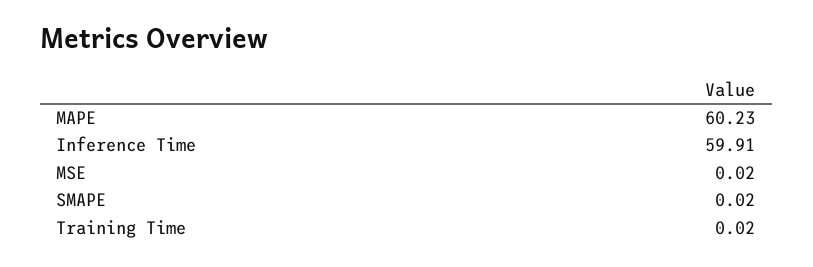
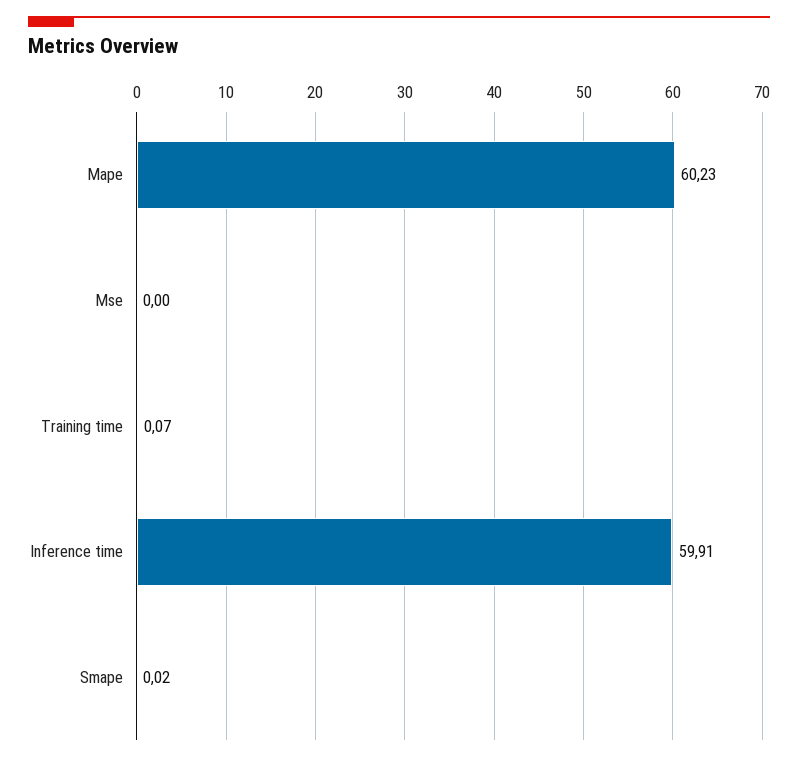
MSE: 0.02 -> 0
Training Time: 0.02 -> 0.07

